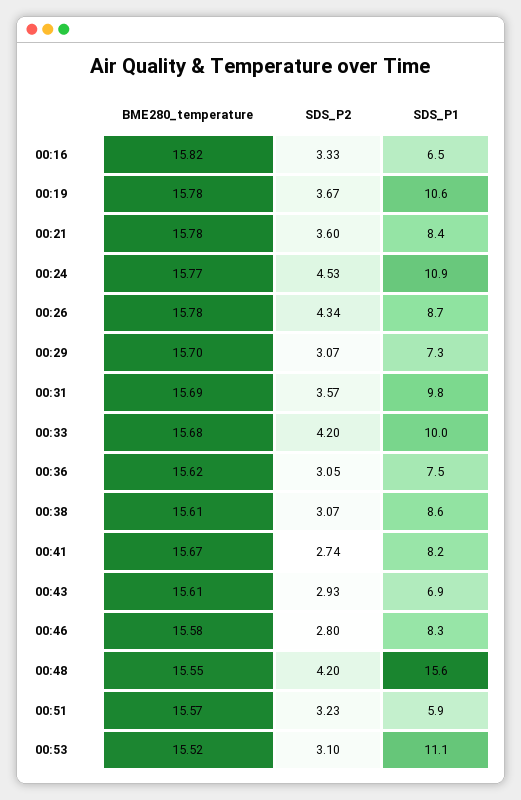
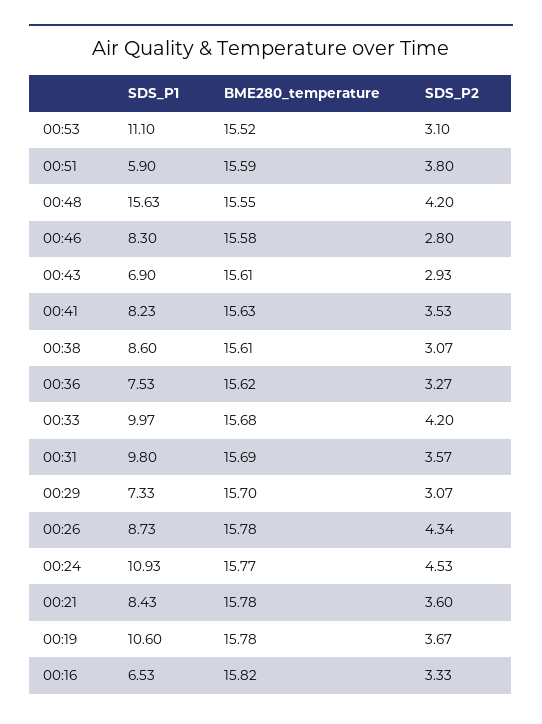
SDS_P2, 00:36: 3.05 -> 3.27
BME280_temperature, 00:41: 15.67 -> 15.63
SDS_P2, 00:41: 2.74 -> 3.53
BME280_temperature, 00:51: 15.57 -> 15.59
SDS_P2, 00:51: 3.23 -> 3.8

